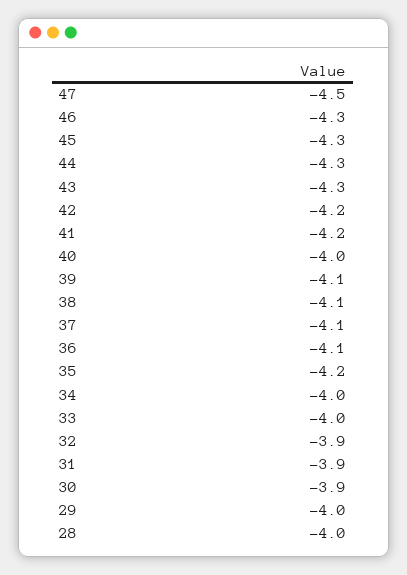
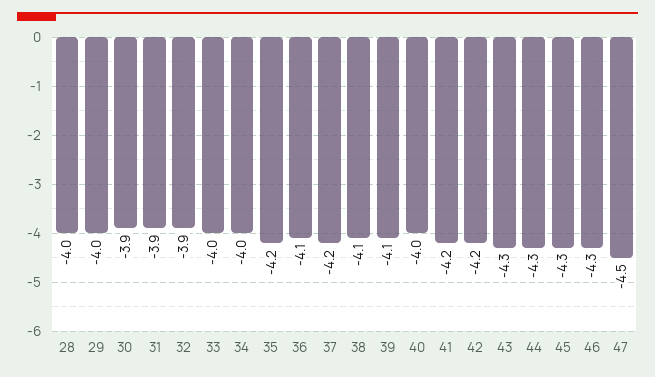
37: -4.1 -> -4.2

